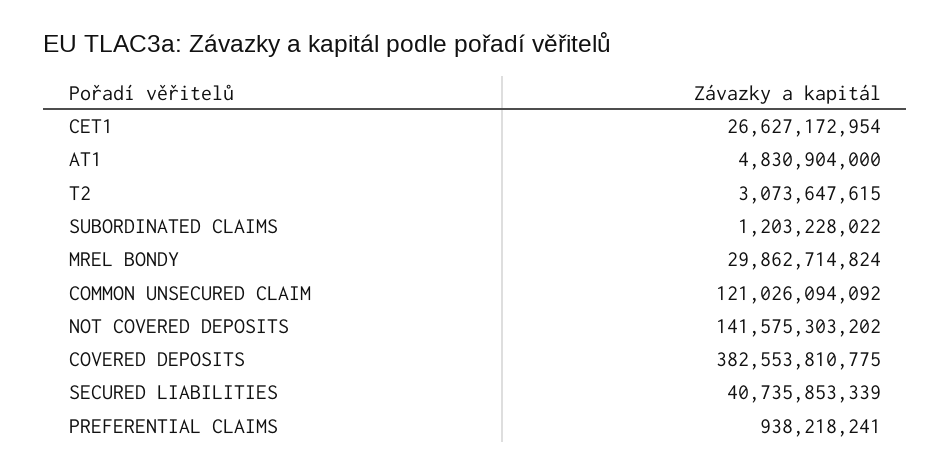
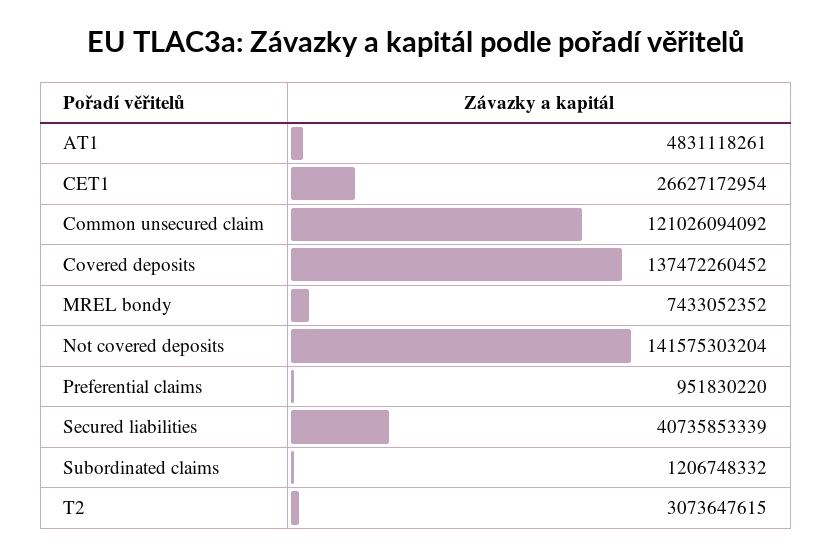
AT1: 4830904000 -> 4831118261
SUBORDINATED CLAIMS: 1203228022 -> 1206748332
MREL BONDY: 29862714824 -> 7433052352
NOT COVERED DEPOSITS: 141575303202 -> 141575303204
COVERED DEPOSITS: 382553810775 -> 137472260452
PREFERENTIAL CLAIMS: 938218241 -> 951830220

